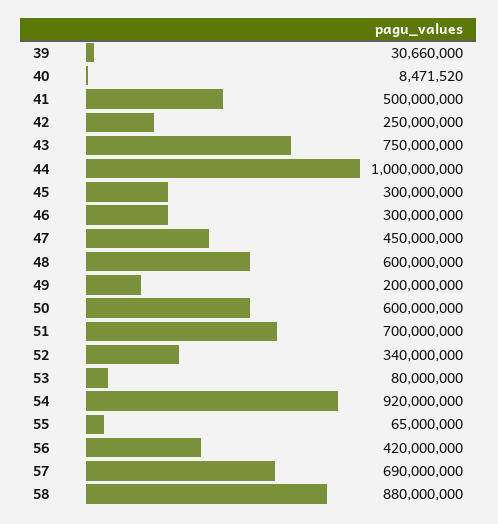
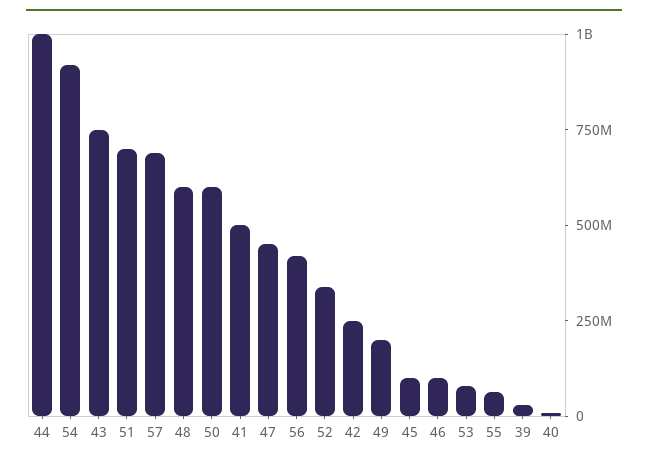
45: 300000000 -> 100000000
46: 300000000 -> 100000000
58: 880000000 -> none

